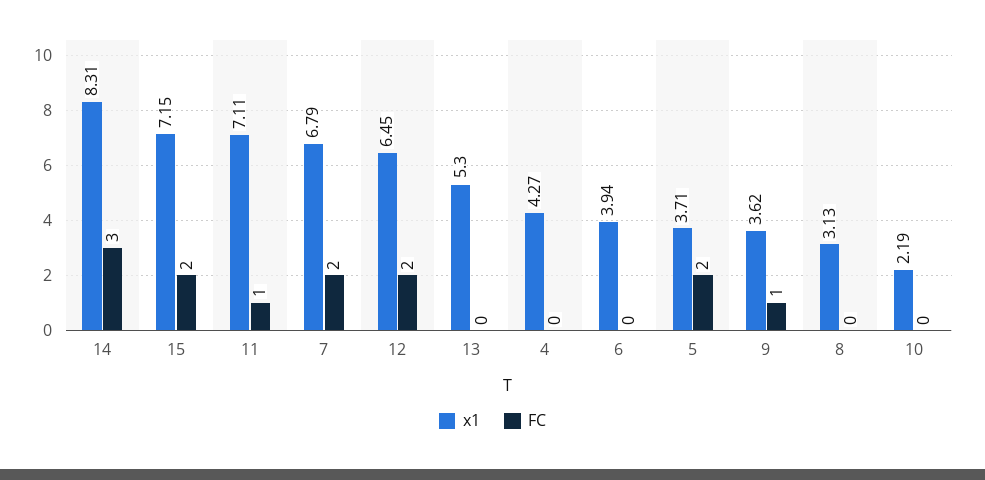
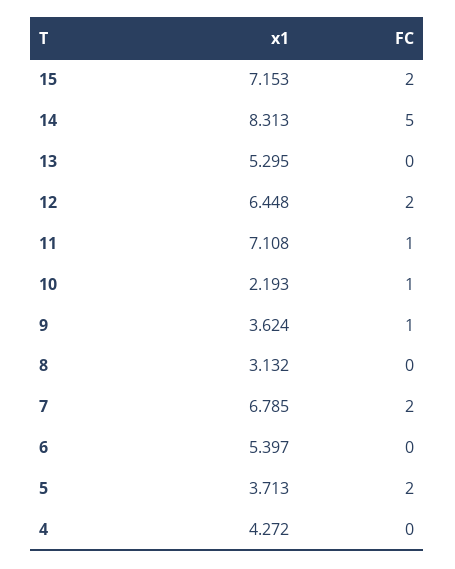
FC, 14: 3 -> 5
x1, 6: 3.94 -> 5.397
FC, 10: 0 -> 1

